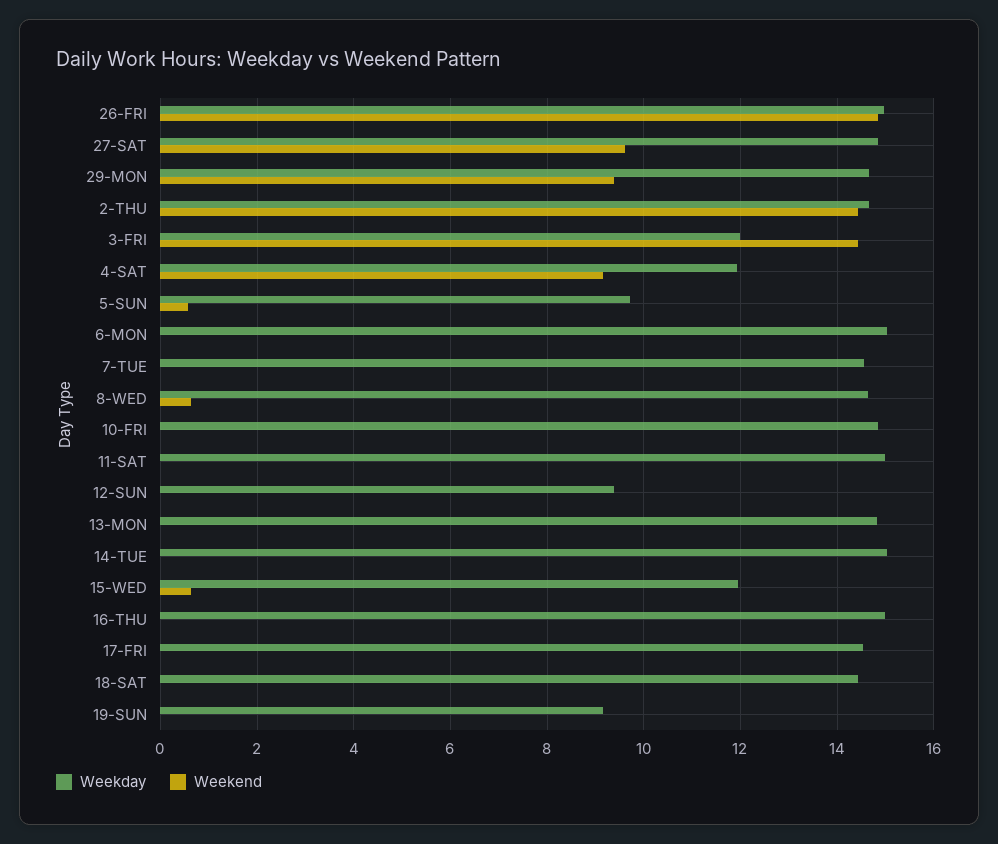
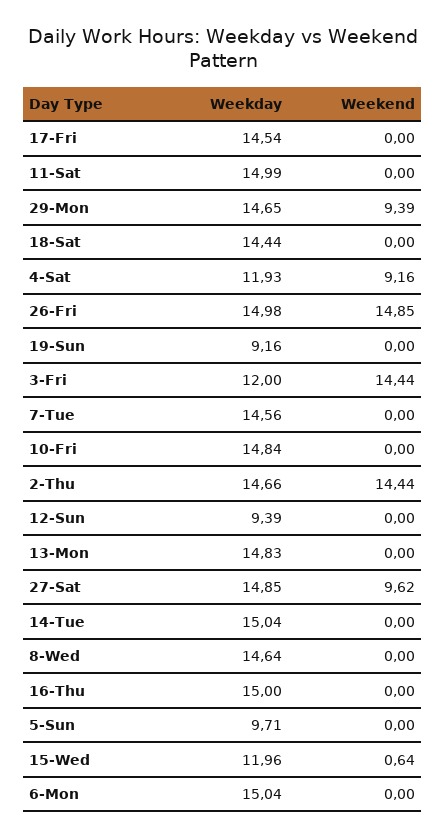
Weekend, 5-SUN: 0.6 -> 0
Weekend, 8-WED: 0.6 -> 0

